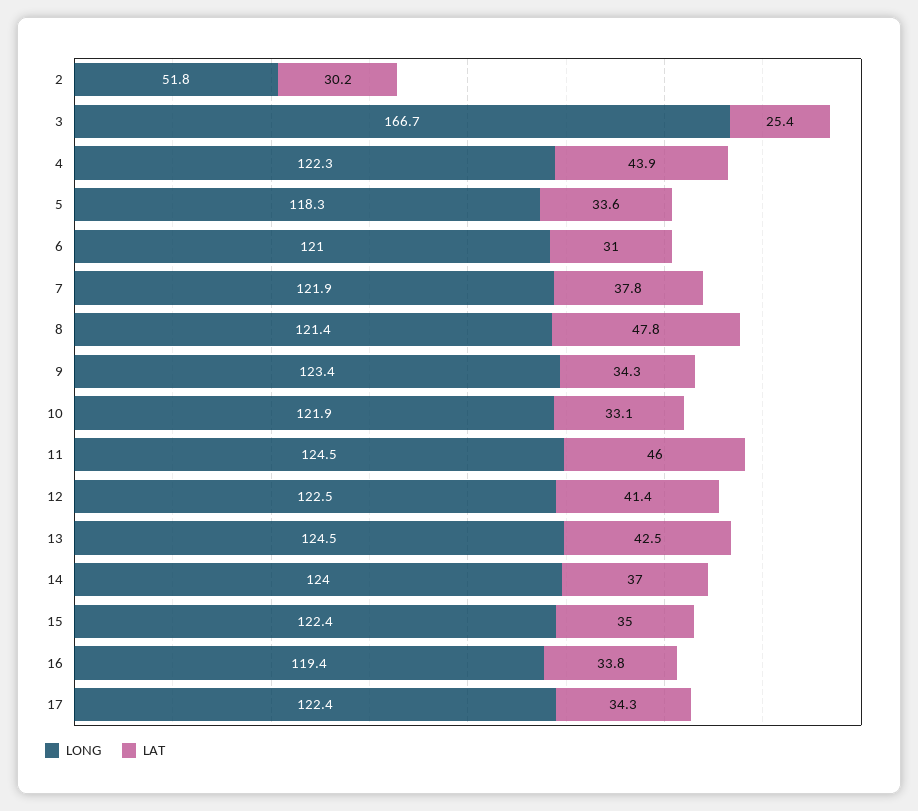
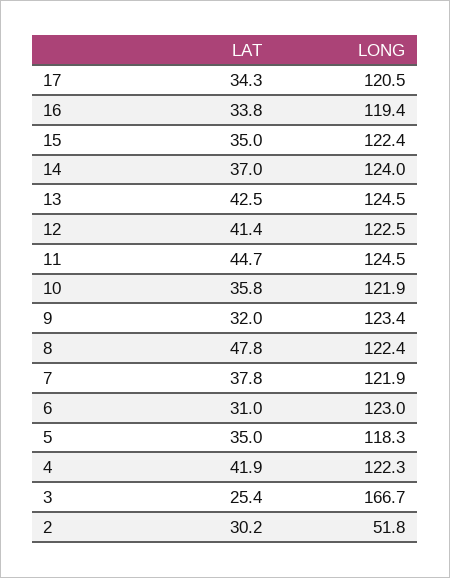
LAT, 4: 43.9 -> 41.9
LAT, 5: 33.6 -> 35
LONG, 6: 121 -> 123
LONG, 8: 121.4 -> 122.4
LAT, 9: 34.3 -> 32
LAT, 10: 33.1 -> 35.8
LAT, 11: 46 -> 44.7
LONG, 17: 122.4 -> 120.5

